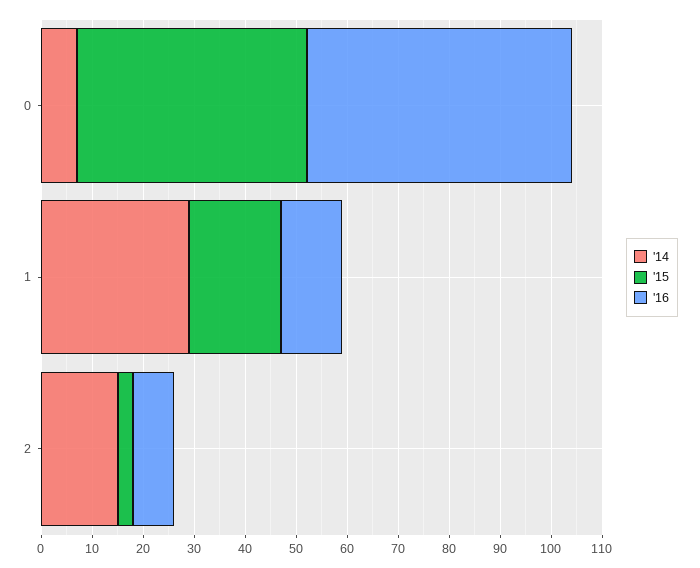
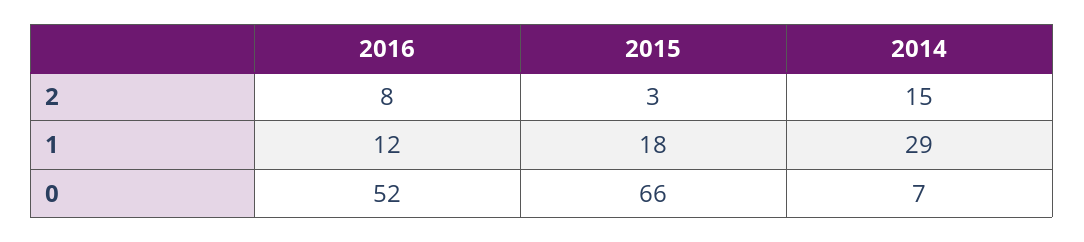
'15, 0: 45 -> 66

